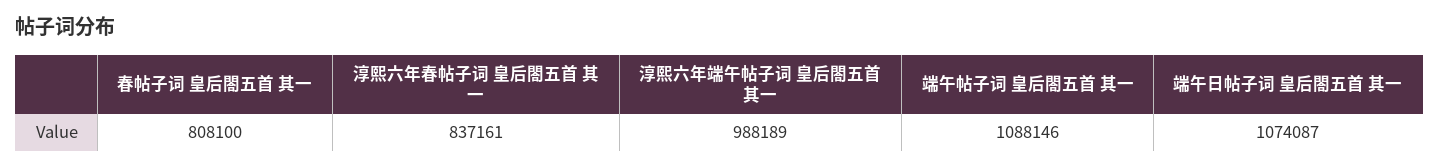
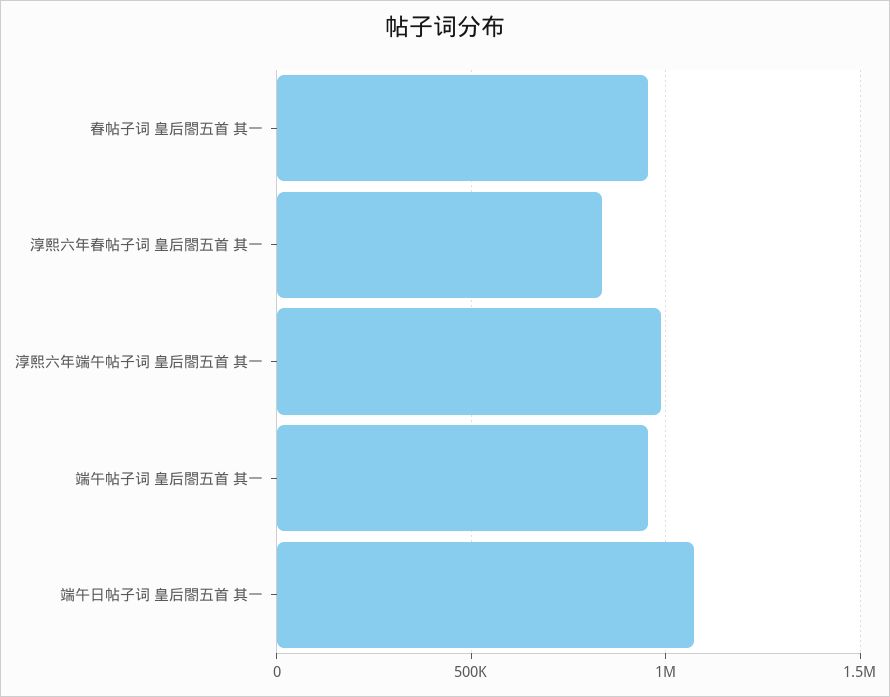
春帖子词 皇后閤五首 其一: 808100 -> 950000
端午帖子词 皇后閤五首 其一: 1088146 -> 950000

